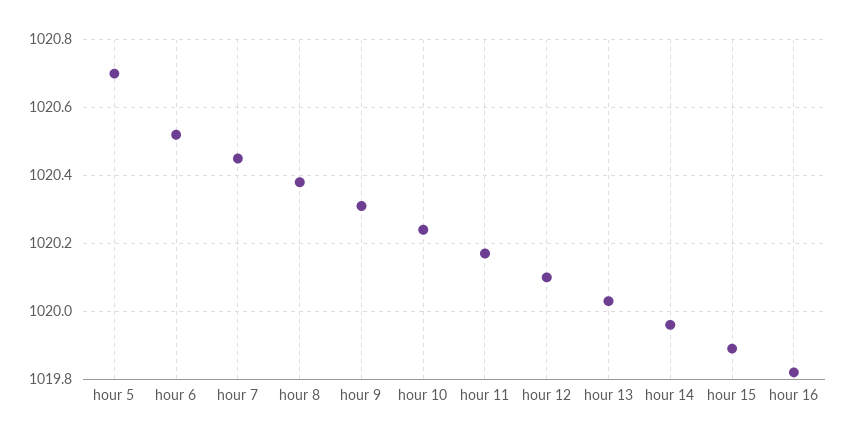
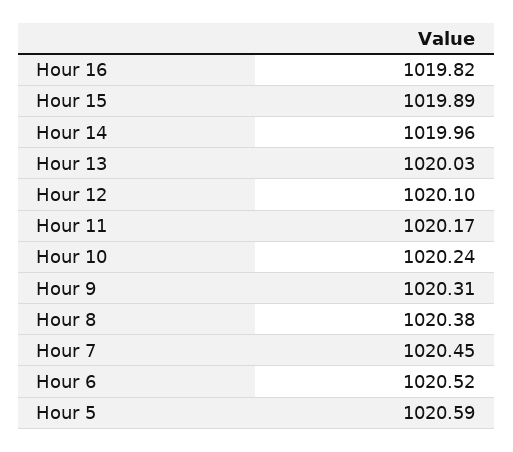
hour 5: 1020.7 -> 1020.59

